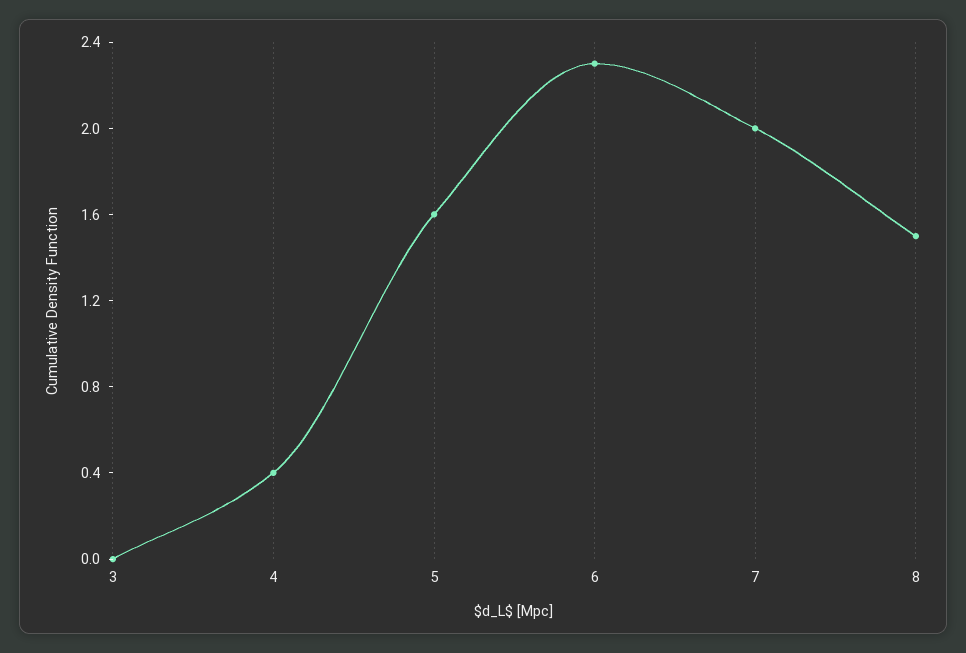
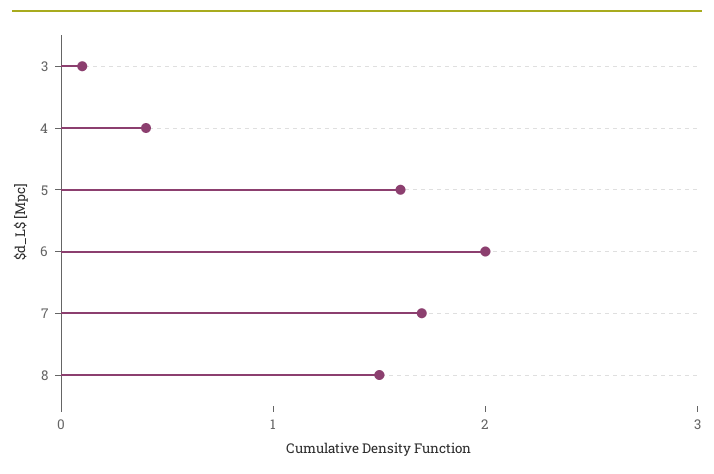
3: 0 -> 0.1
6: 2.3 -> 2
7: 2 -> 1.7

